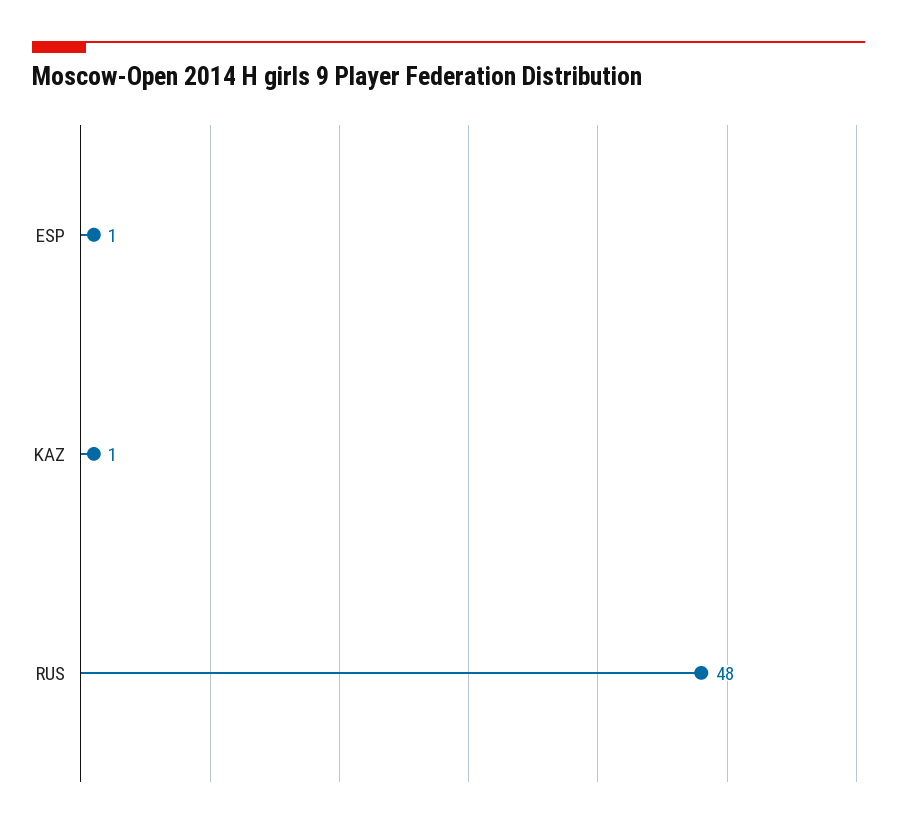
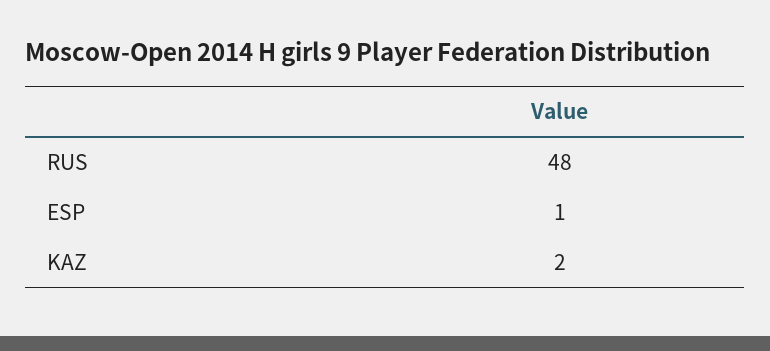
KAZ: 1 -> 2

